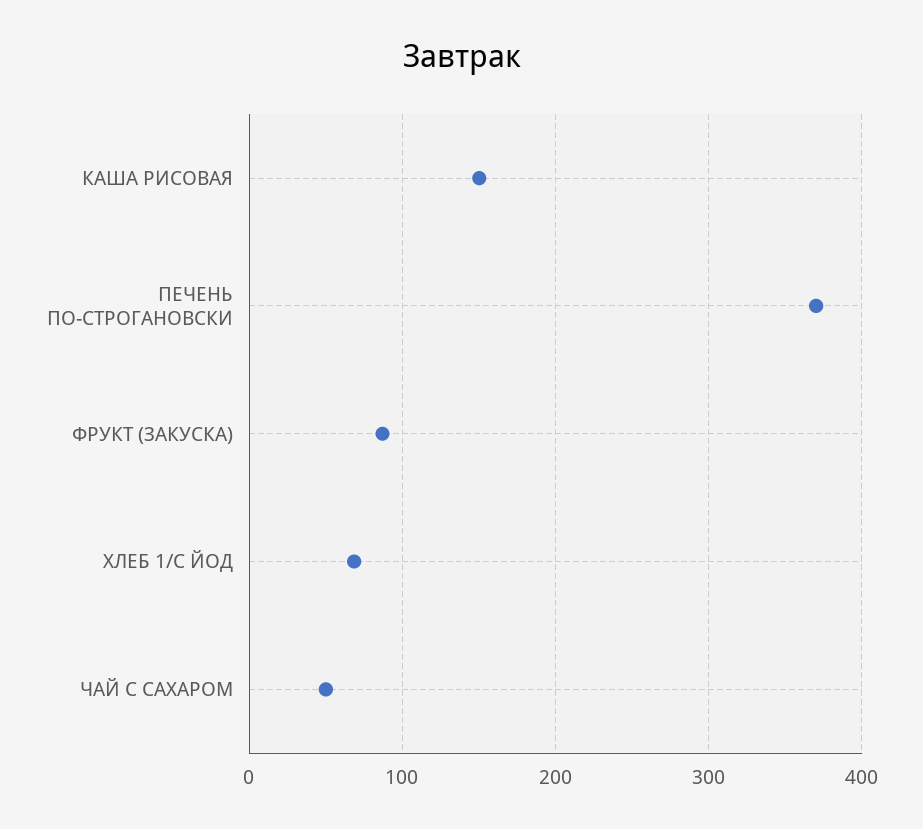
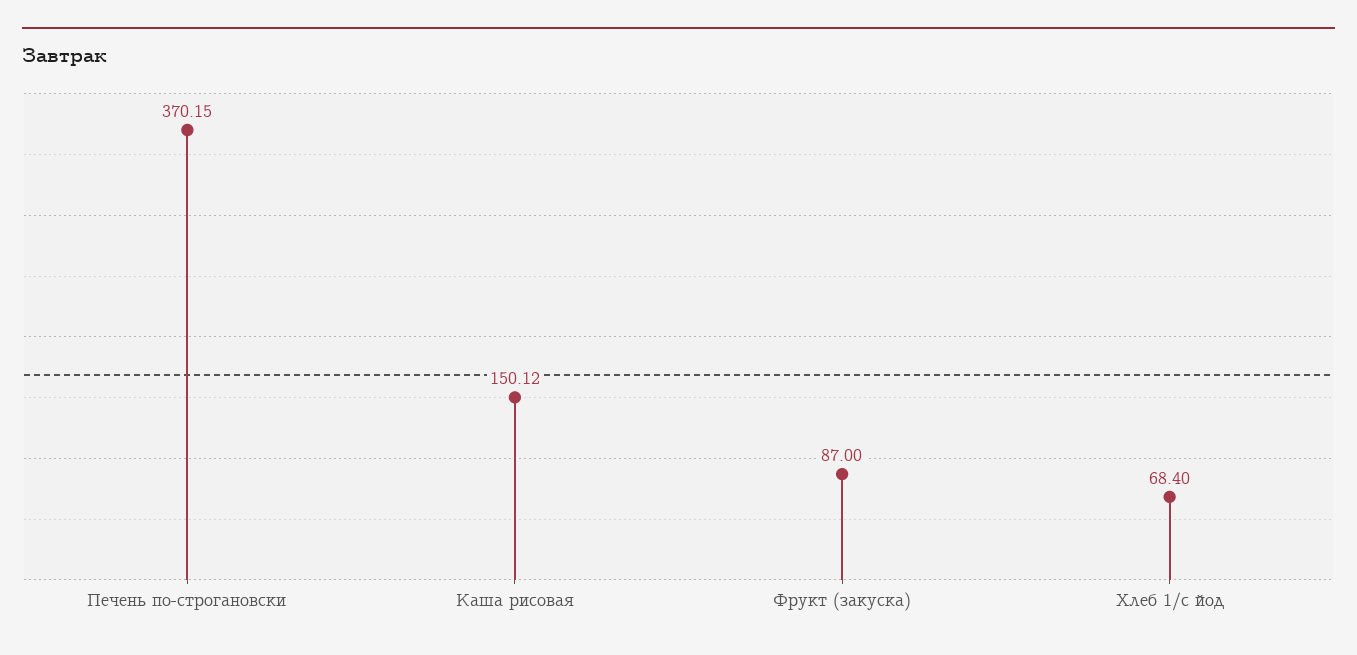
ЧАЙ С САХАРОМ: 50 -> none

